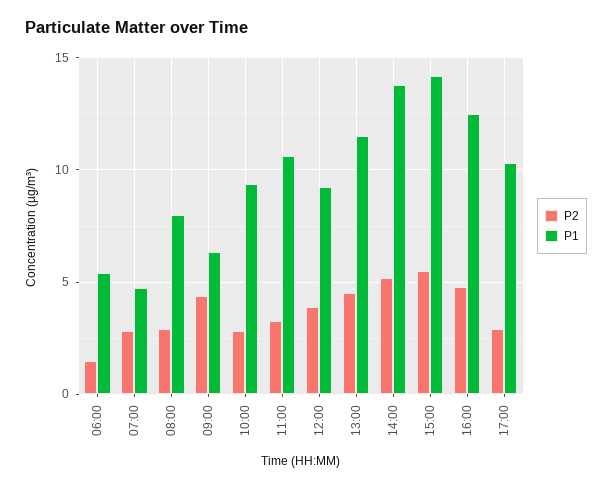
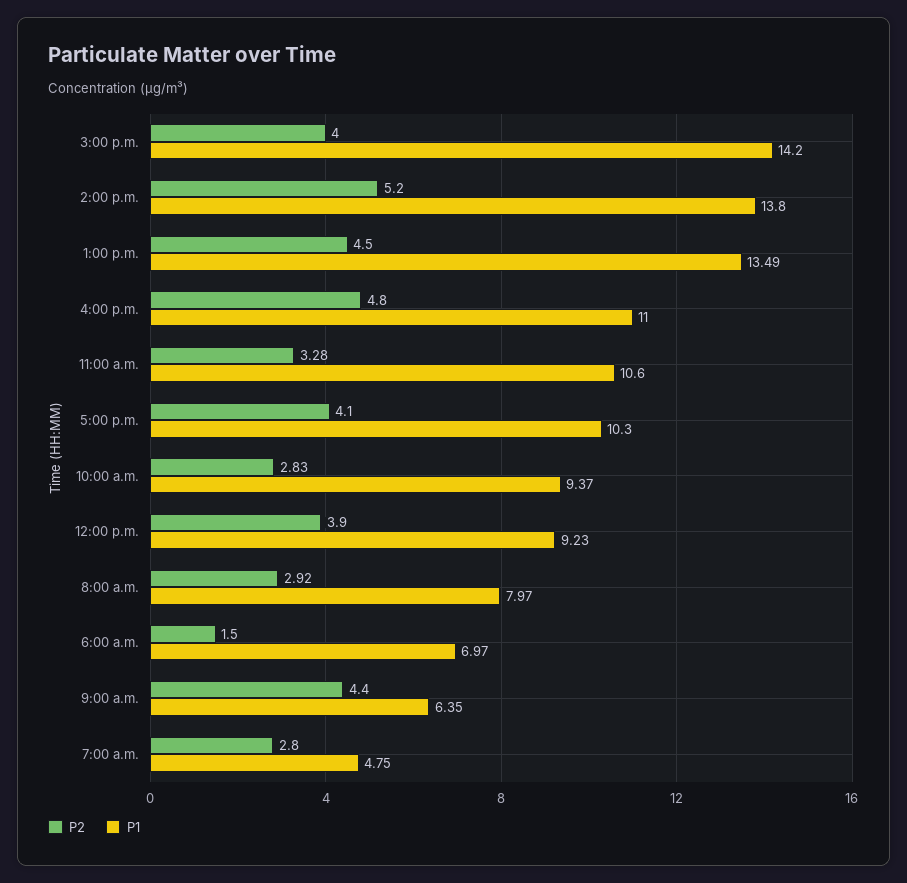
P1, 06:00: 5.5 -> 6.97
P1, 13:00: 11.5 -> 13.49
P2, 15:00: 5.5 -> 4
P1, 16:00: 12.5 -> 11
P2, 17:00: 3 -> 4.1

